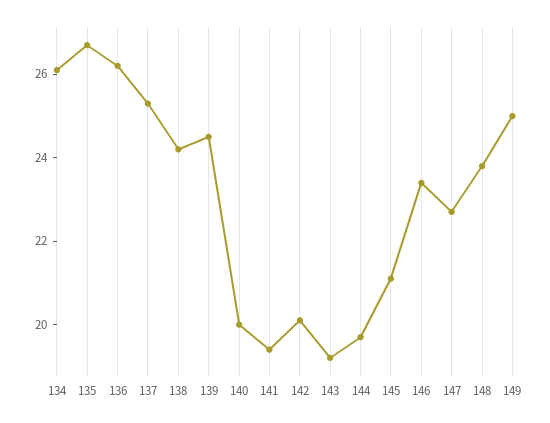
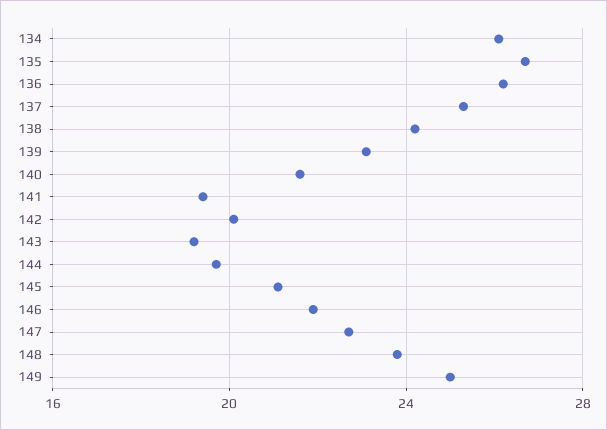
139: 24.5 -> 23
140: 20 -> 21.5
146: 23.5 -> 22

